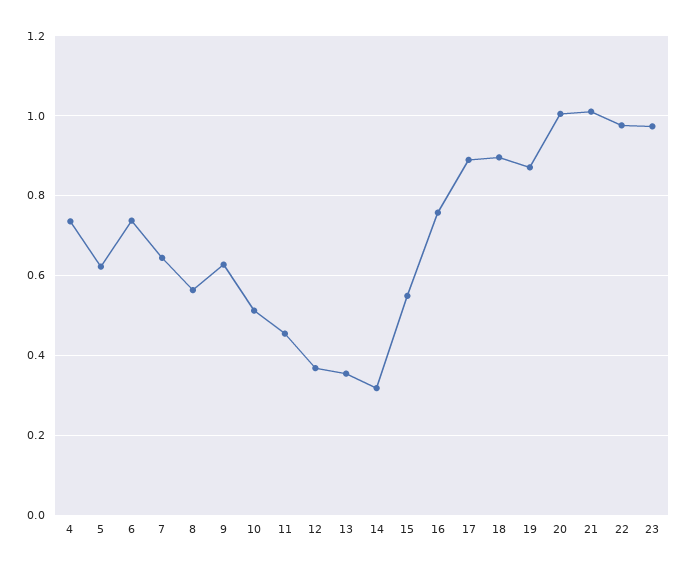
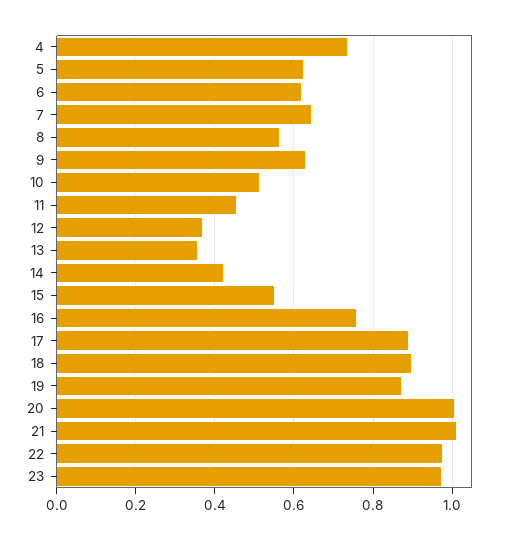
6: 0.74 -> 0.62
14: 0.32 -> 0.42

